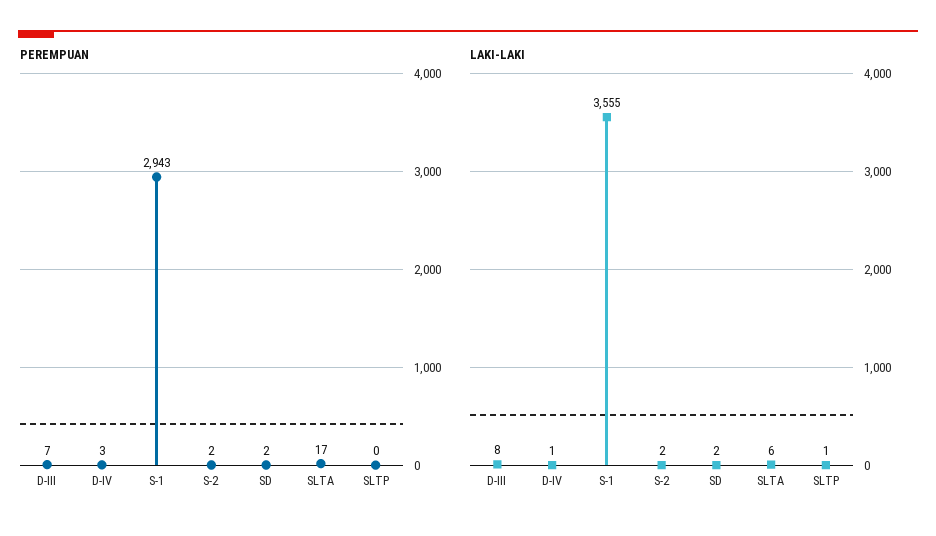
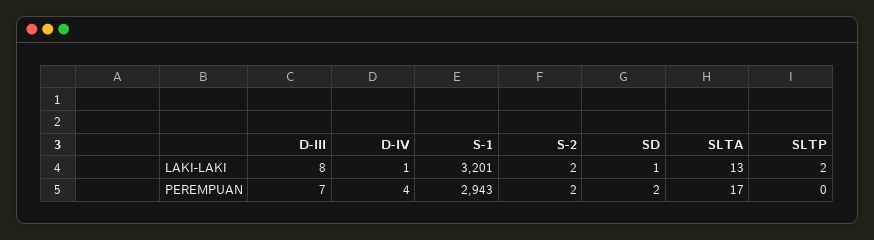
PEREMPUAN, D-IV: 3 -> 4
LAKI-LAKI, S-1: 3555 -> 3201
LAKI-LAKI, SD: 2 -> 1
LAKI-LAKI, SLTA: 6 -> 13
LAKI-LAKI, SLTP: 1 -> 2

